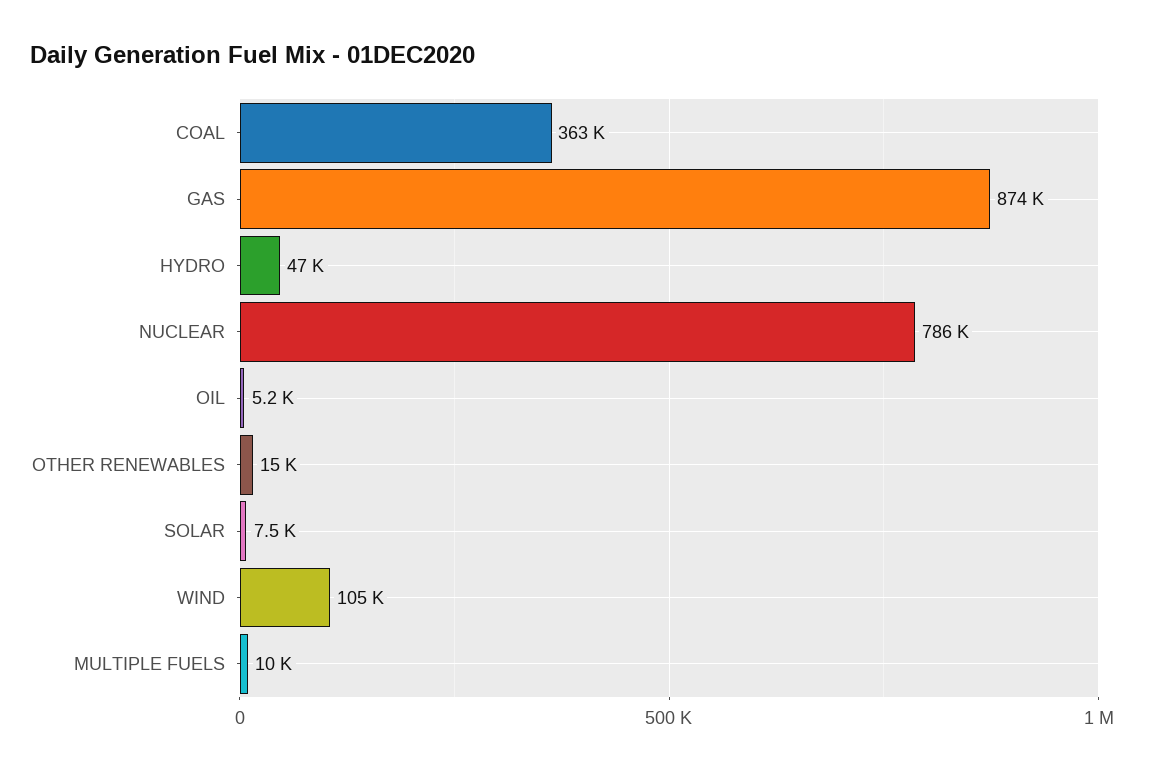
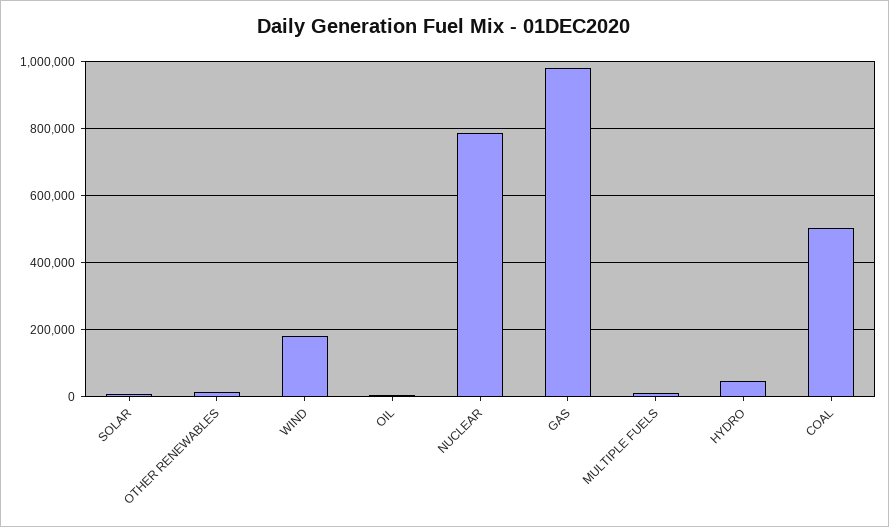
COAL: 363000 -> 500000
GAS: 874000 -> 980000
WIND: 105000 -> 180000

